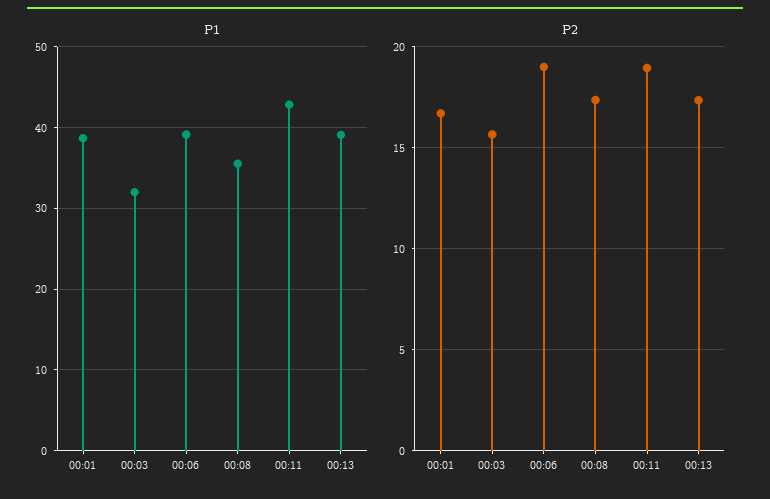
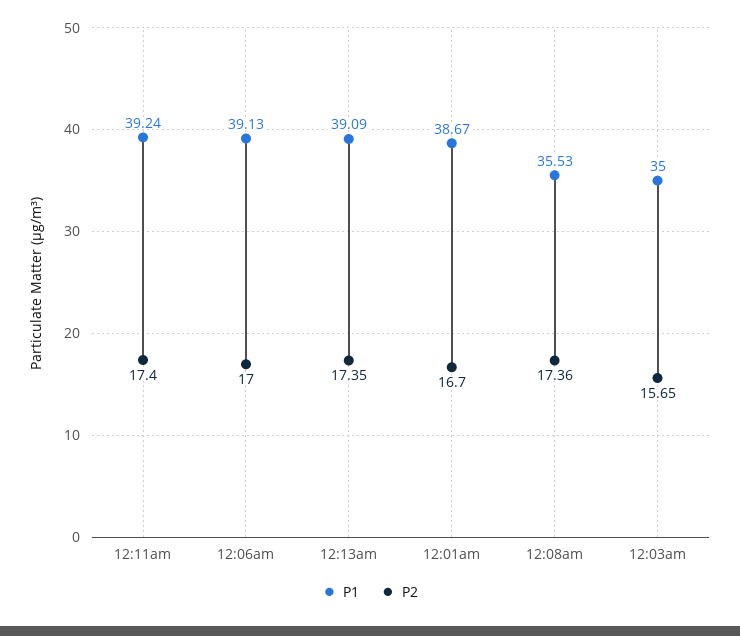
P1, 00:03: 32 -> 35
P1, 00:11: 43 -> 39.24
P2, 00:06: 19 -> 17
P2, 00:11: 19 -> 17.4

